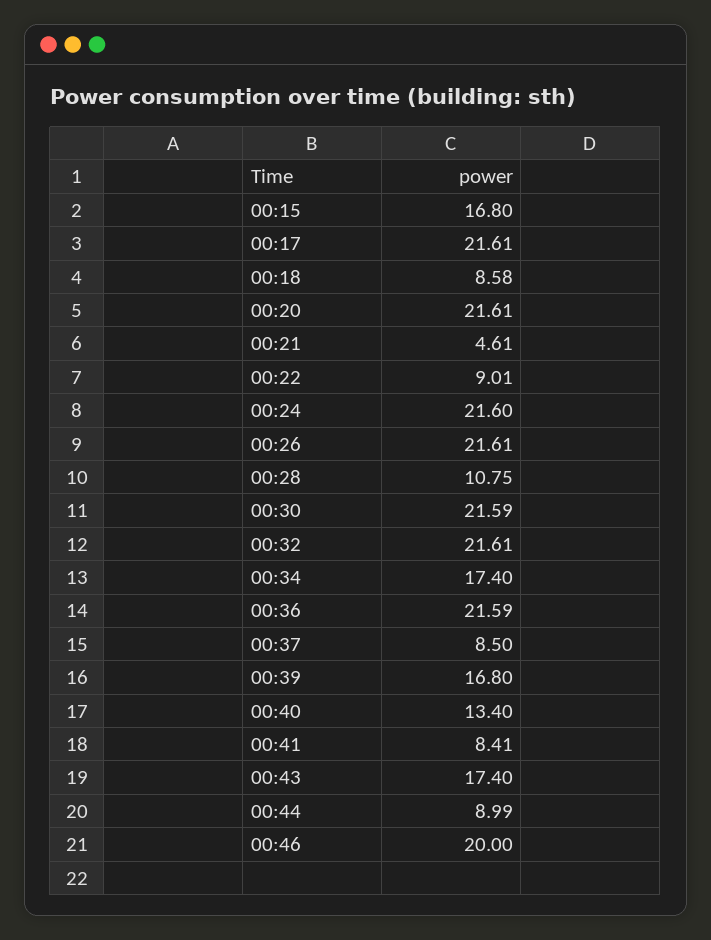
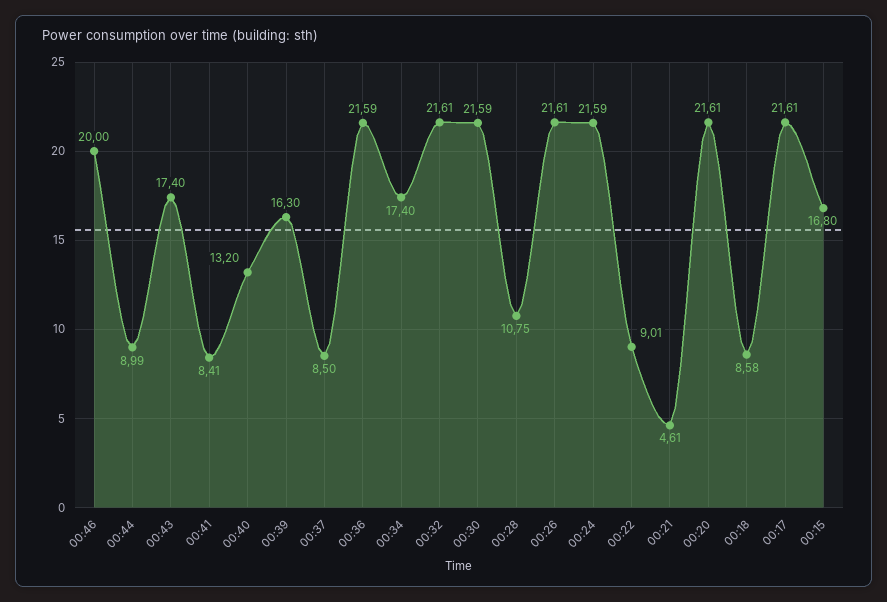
00:24: 21.6 -> 21.59
00:39: 16.8 -> 16.3
00:40: 13.4 -> 13.2

